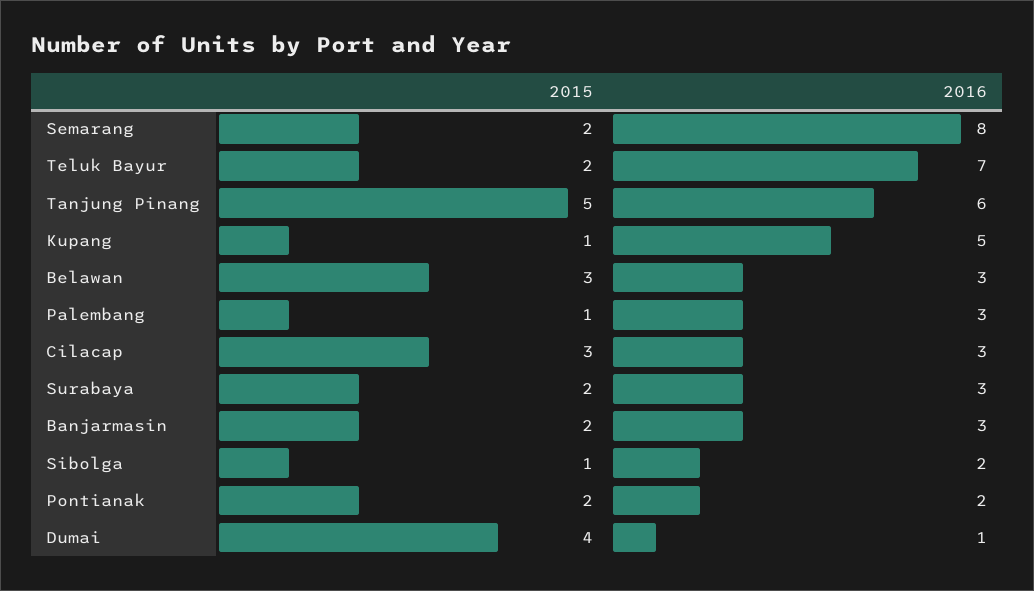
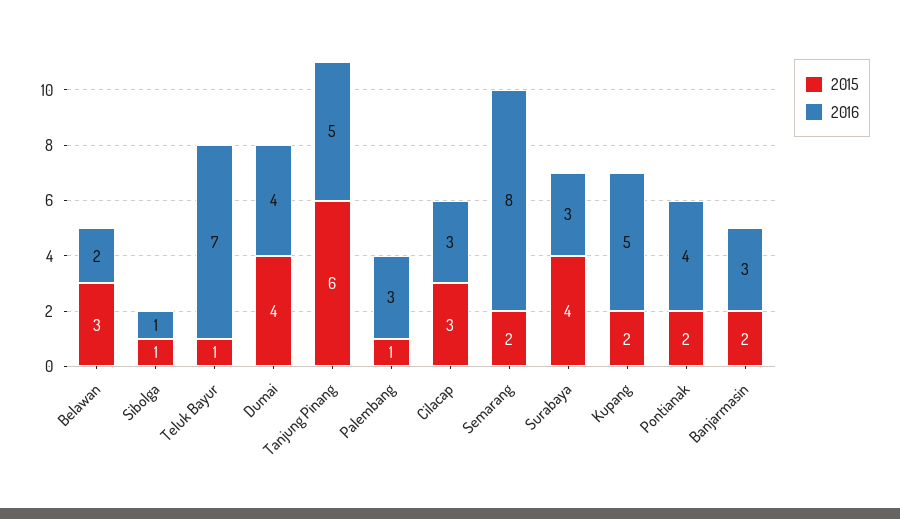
2015, Teluk Bayur: 2 -> 1
2015, Tanjung Pinang: 5 -> 6
2016, Tanjung Pinang: 6 -> 5
2015, Kupang: 1 -> 2
2016, Belawan: 3 -> 2
2015, Surabaya: 2 -> 4
2016, Sibolga: 2 -> 1
2016, Pontianak: 2 -> 4
2016, Dumai: 1 -> 4

